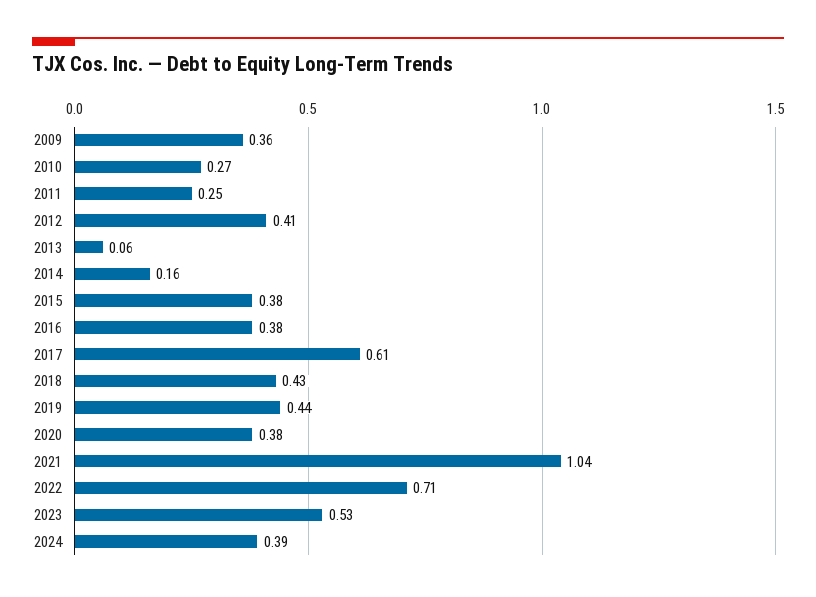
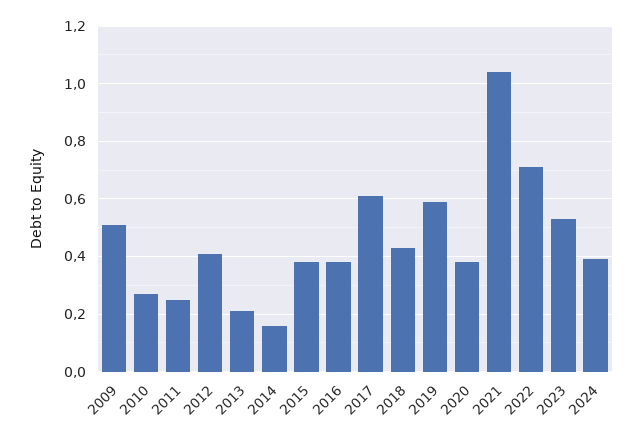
2009: 0.36 -> 0.5
2013: 0.06 -> 0.2
2019: 0.44 -> 0.6

